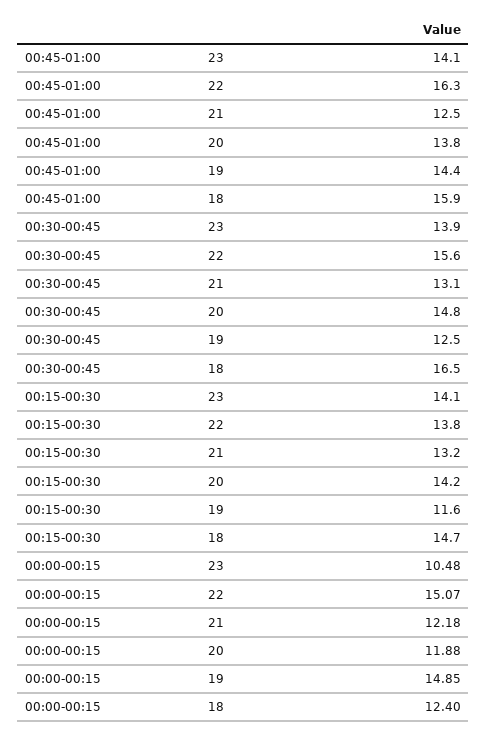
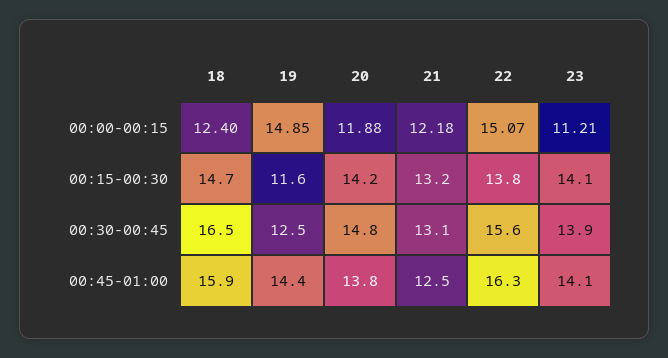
00:00-00:15, 23: 10.48 -> 11.21

